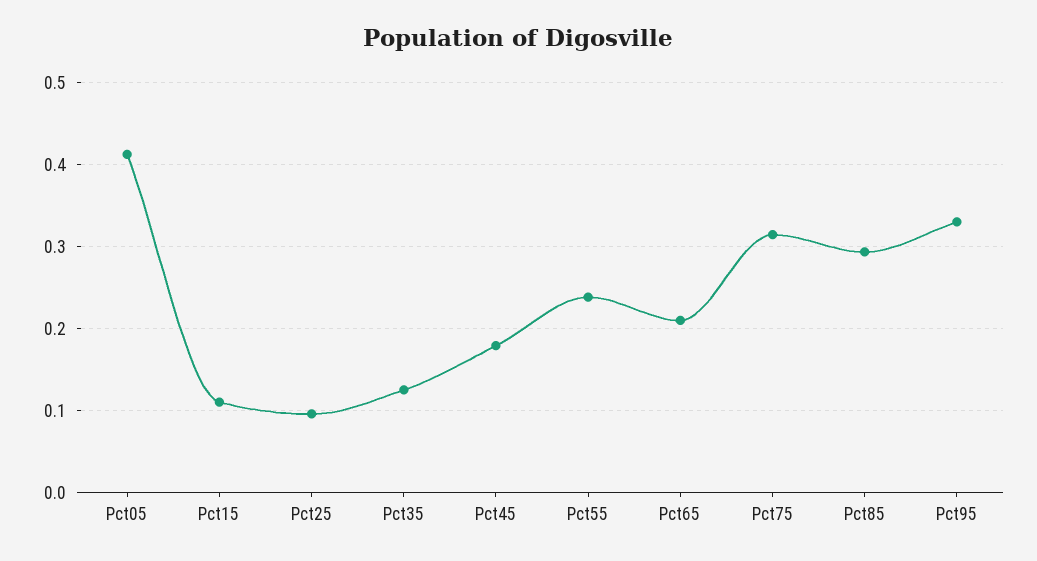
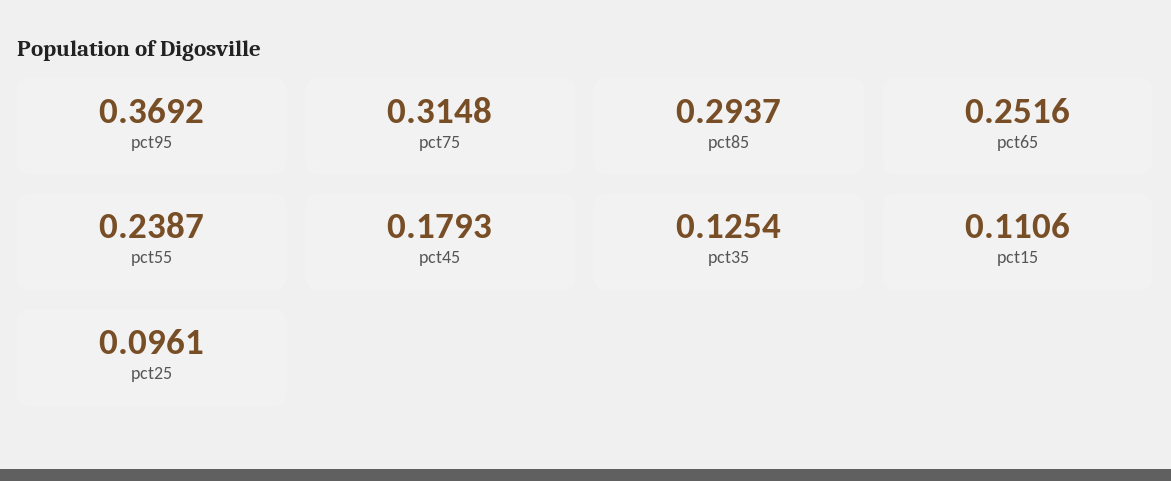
Pct05: 0.41 -> none
Pct65: 0.21 -> 0.2516
Pct95: 0.33 -> 0.3692

